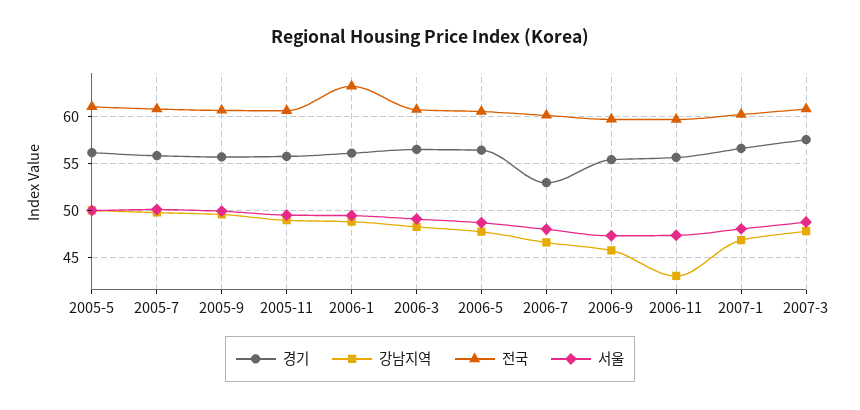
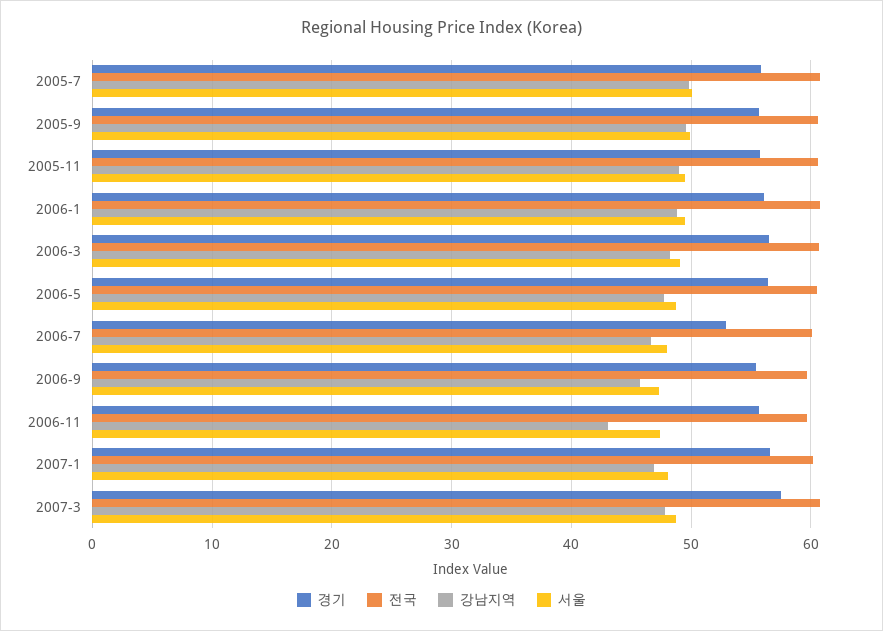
경기, 2005-5: 56 -> none
강남지역, 2005-5: 50 -> none
전국, 2005-5: 61 -> none
서울, 2005-5: 50 -> none
전국, 2006-1: 63 -> 61

